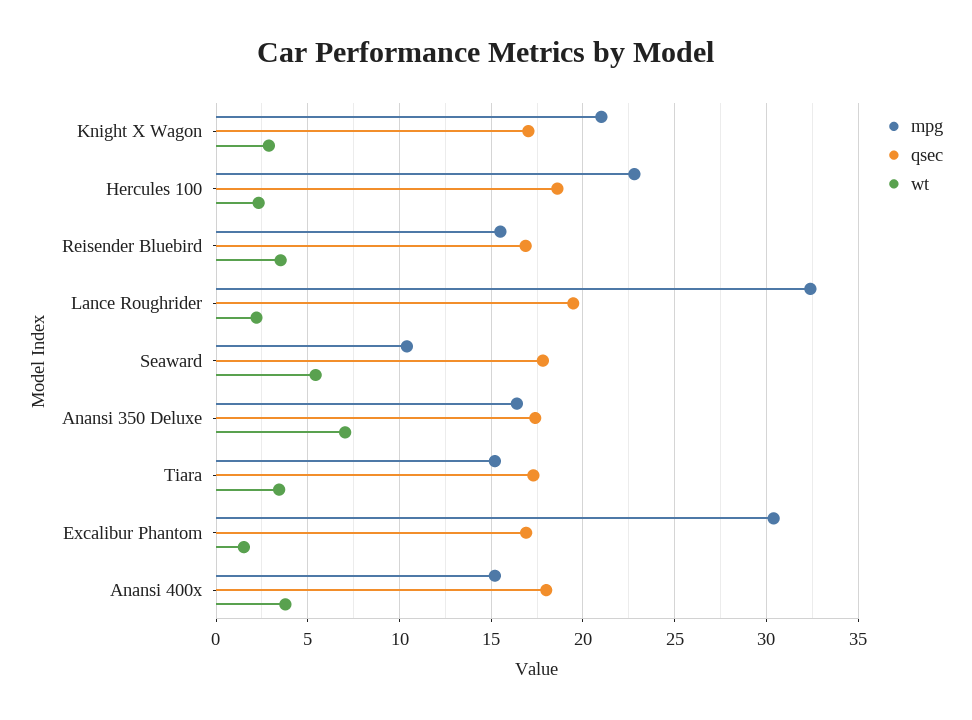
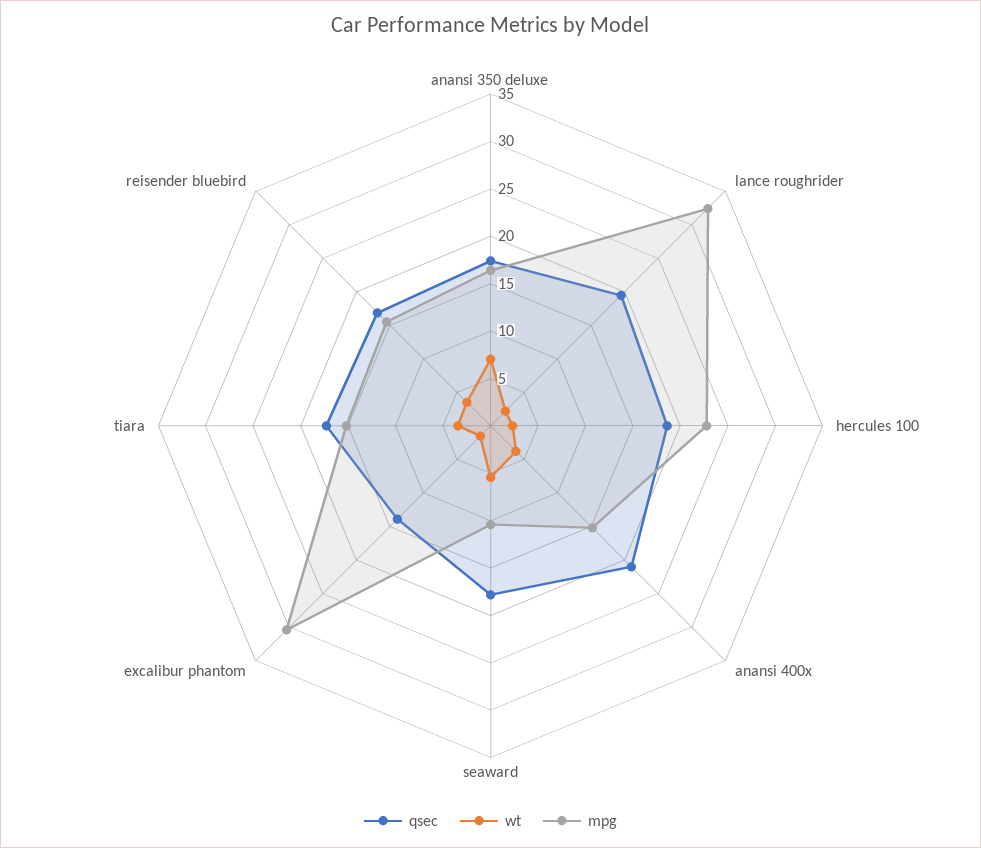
mpg, Knight X Wagon: 21 -> none
qsec, Knight X Wagon: 17 -> none
wt, Knight X Wagon: 3 -> none
qsec, Excalibur Phantom: 17 -> 14
qsec, Anansi 400x: 18 -> 21

